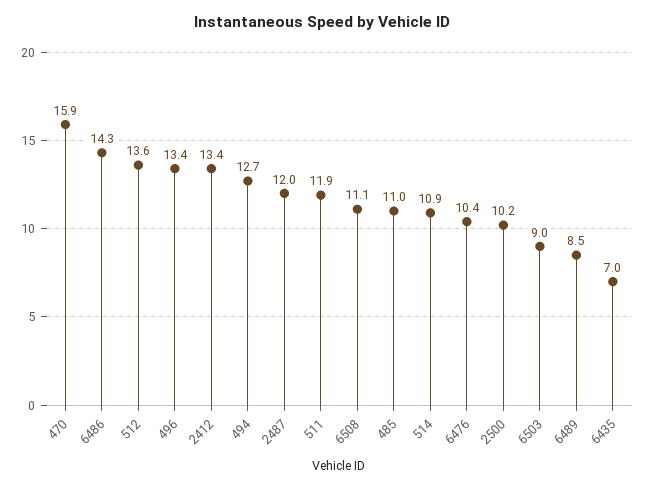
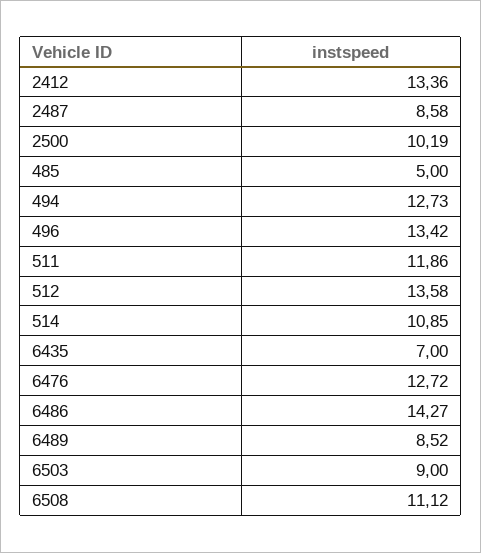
470: 15.9 -> none
2487: 12 -> 8.58
485: 11 -> 5
6476: 10.4 -> 12.72

